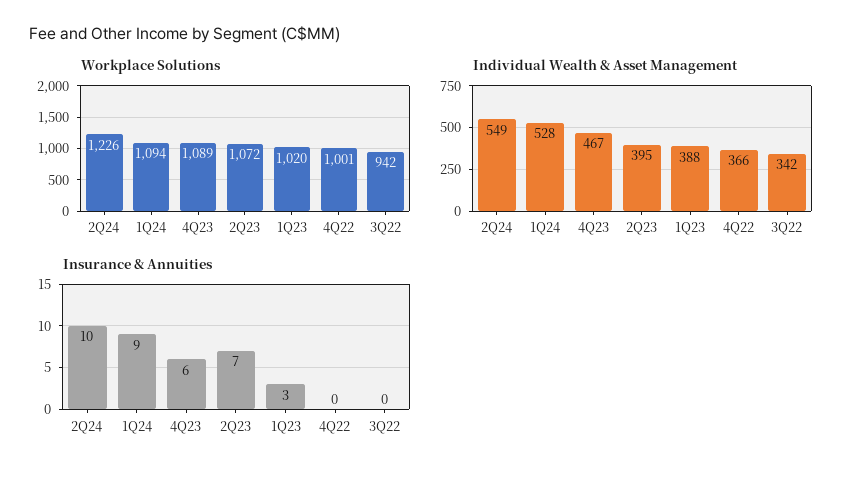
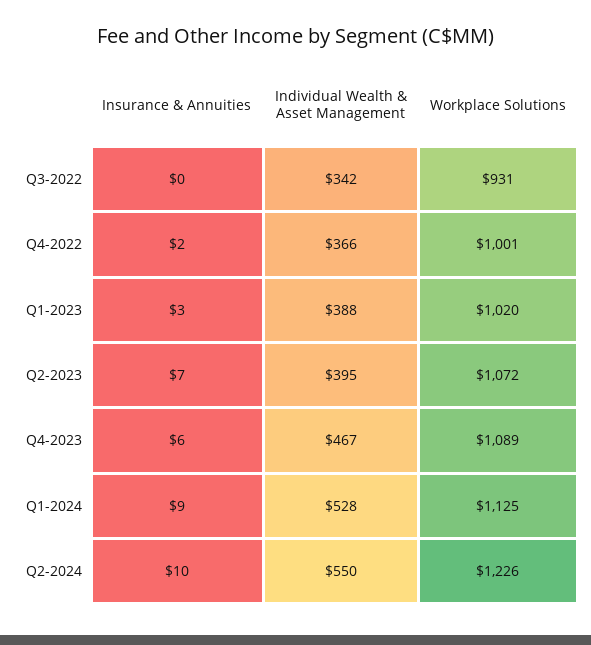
Workplace Solutions, 1Q24: 1094 -> 1125
Workplace Solutions, 3Q22: 942 -> 931
Individual Wealth & Asset Management, 2Q24: 549 -> 550
Insurance & Annuities, 4Q22: 0 -> 2

